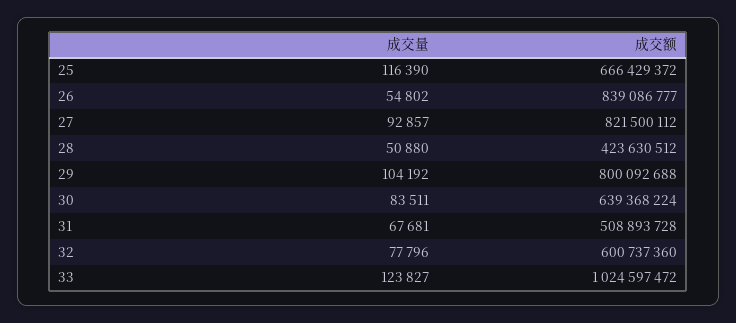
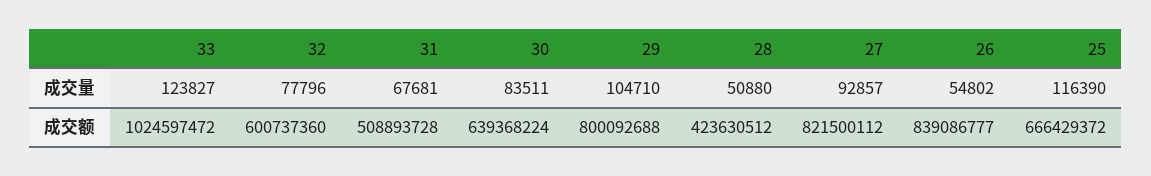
成交量, 29: 104192 -> 104710

